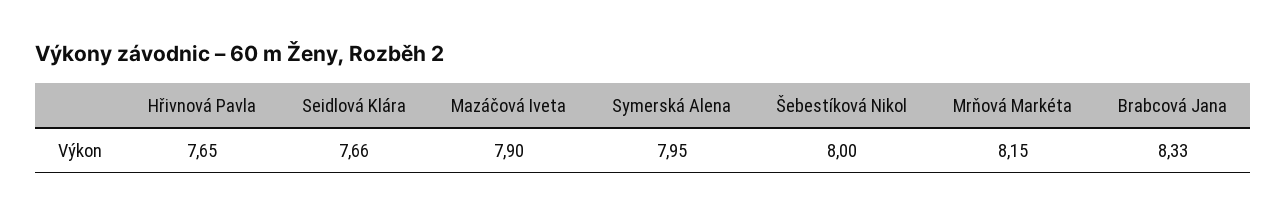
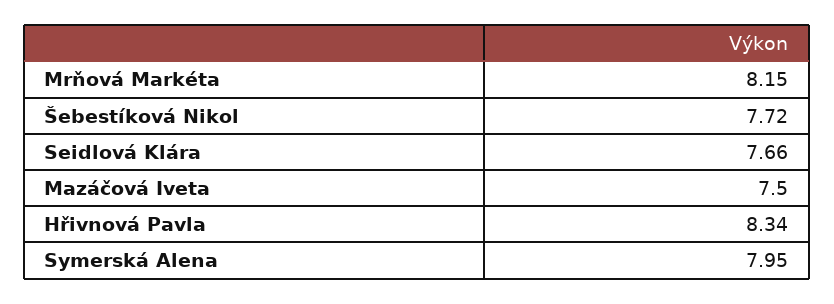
Hřivnová Pavla: 7.65 -> 8.34
Mazáčová Iveta: 7.9 -> 7.5
Šebestíková Nikol: 8 -> 7.72
Brabcová Jana: 8.33 -> none

